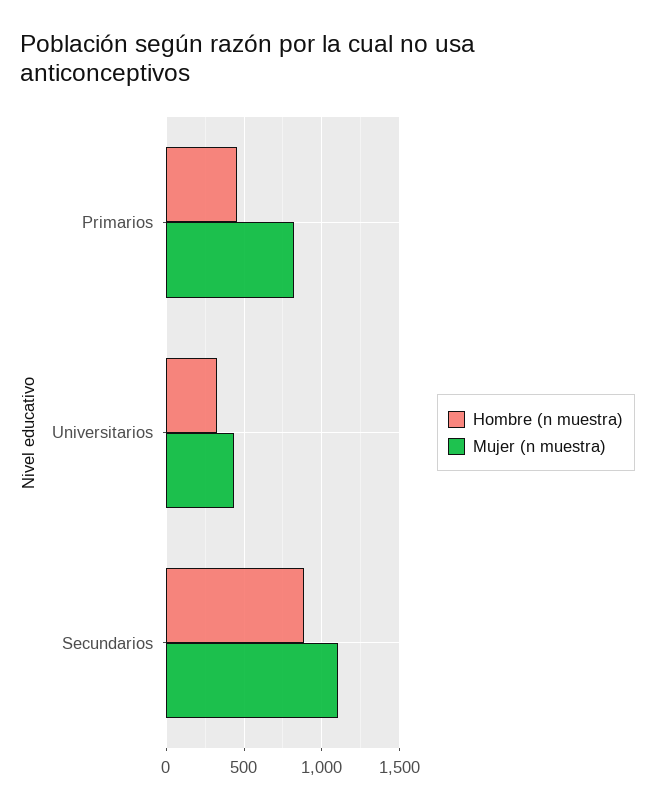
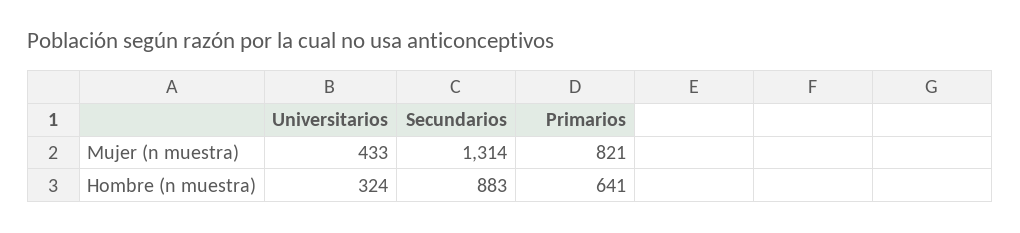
Hombre (n muestra), Primarios: 450 -> 641
Mujer (n muestra), Secundarios: 1100 -> 1314

